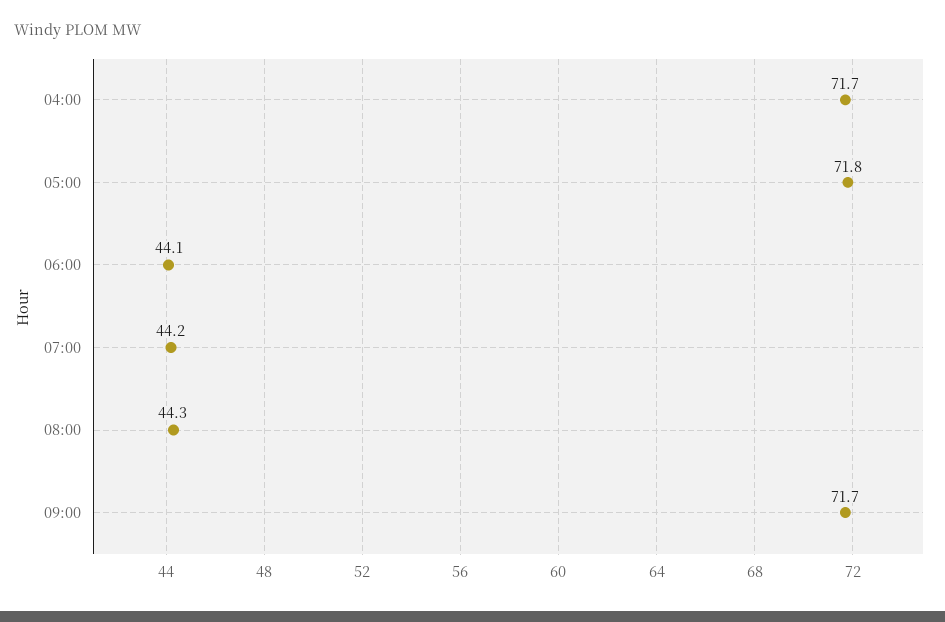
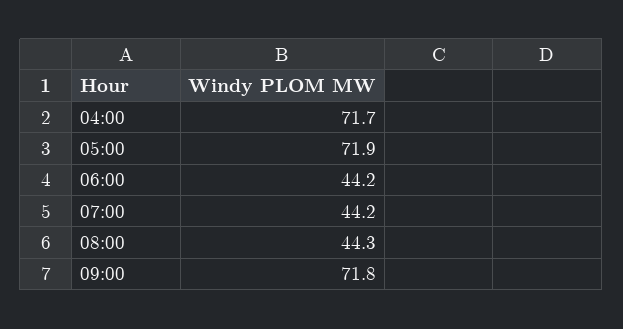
05:00: 71.8 -> 71.9
06:00: 44.1 -> 44.2
09:00: 71.7 -> 71.8

